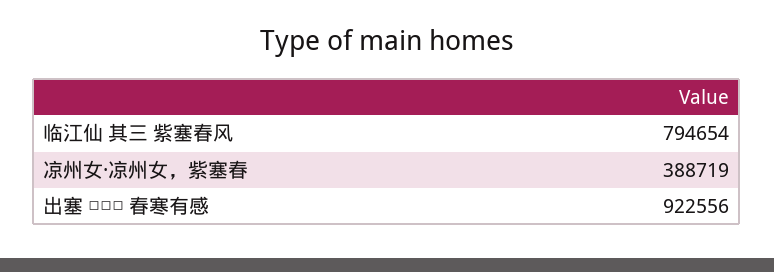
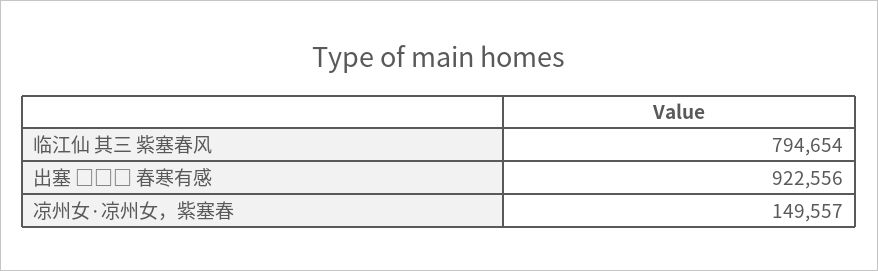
凉州女·凉州女，紫塞春: 388719 -> 149557

